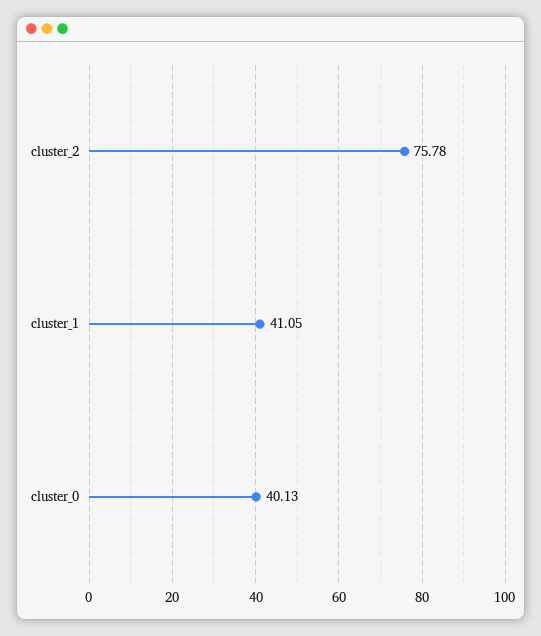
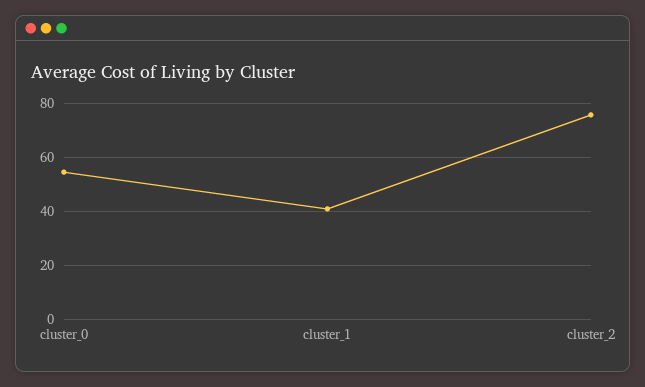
cluster_0: 40.13 -> 55

